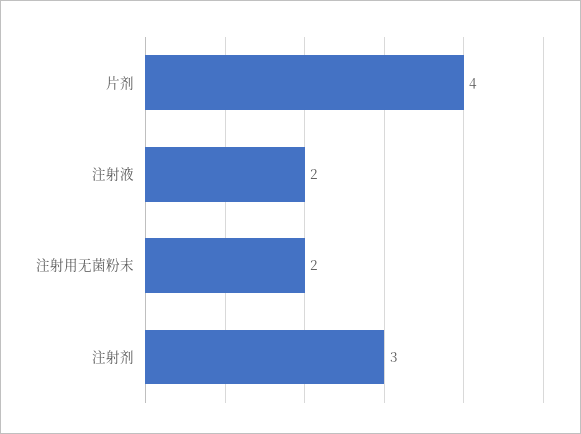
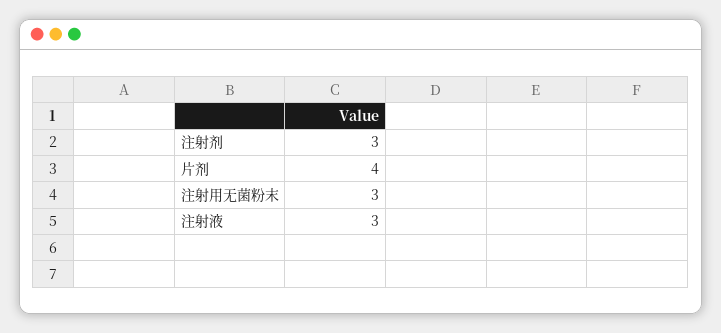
注射液: 2 -> 3
注射用无菌粉末: 2 -> 3

